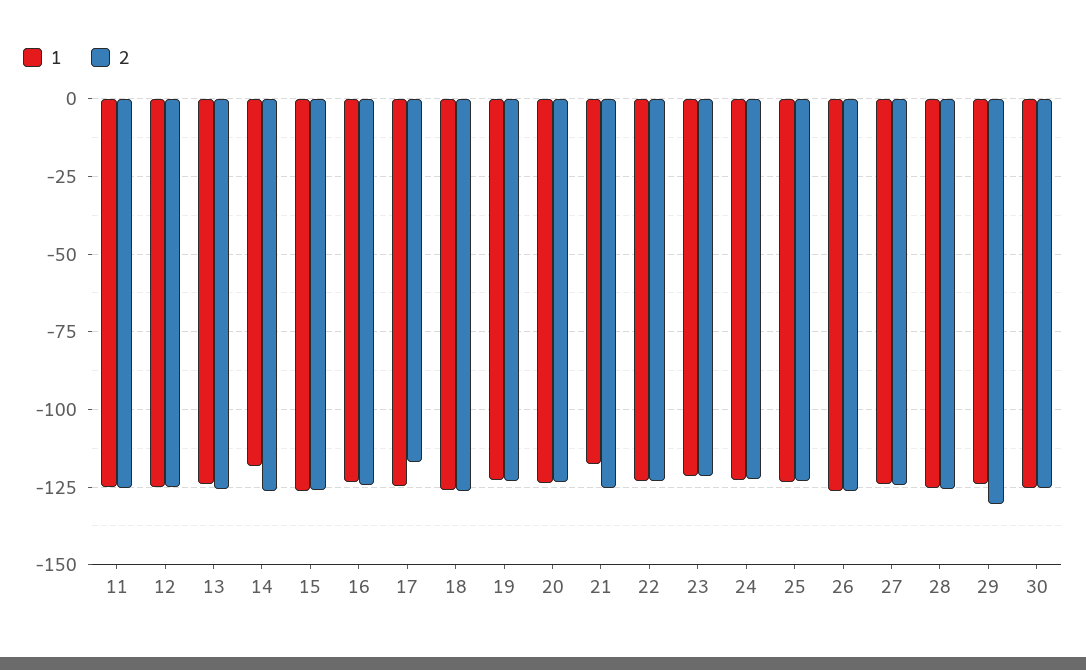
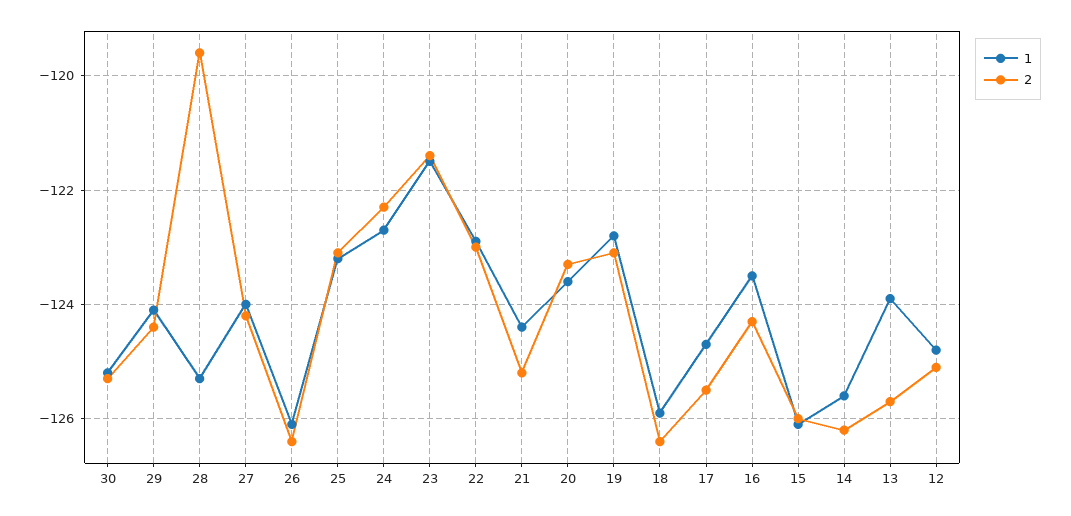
1, 11: -125 -> none
2, 11: -125 -> none
1, 14: -117.5 -> -125.5
2, 17: -117.5 -> -125.5
1, 21: -117.5 -> -124.5
2, 28: -125 -> -119.5
2, 29: -130 -> -124.5

